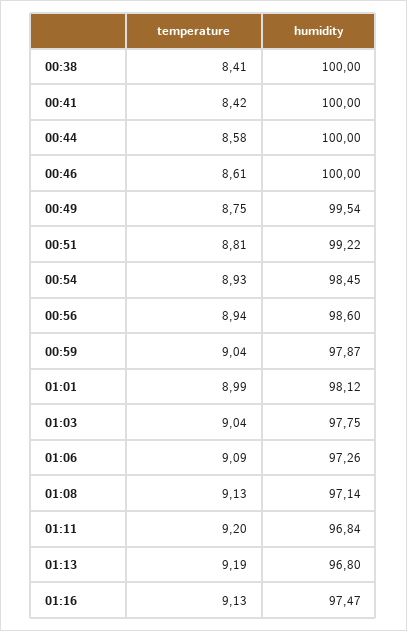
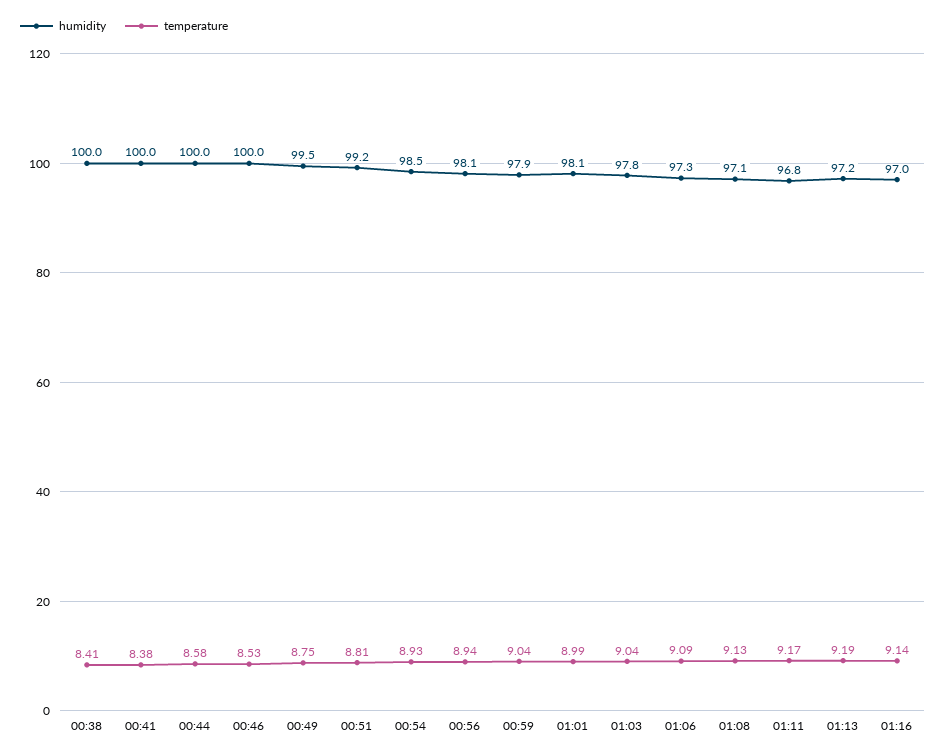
temperature, 00:41: 8.42 -> 8.38
temperature, 00:46: 8.61 -> 8.53
humidity, 00:56: 98.6 -> 98.1
temperature, 01:11: 9.2 -> 9.17
humidity, 01:13: 96.8 -> 97.2
temperature, 01:16: 9.13 -> 9.14
humidity, 01:16: 97.47 -> 97

